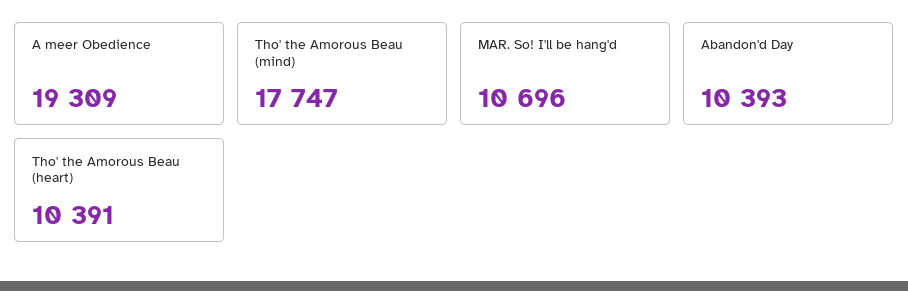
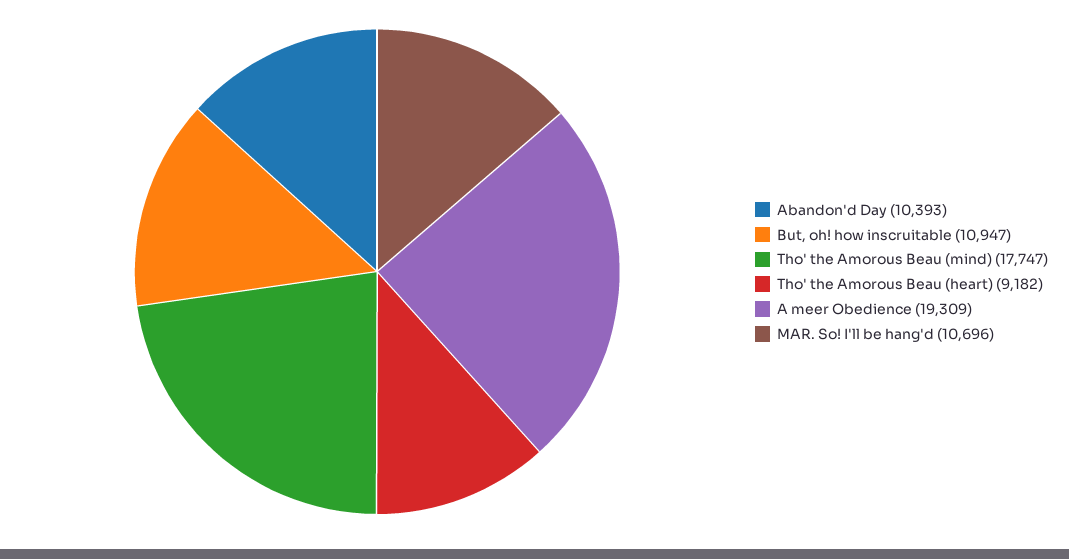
Tho' the Amorous Beau (heart): 10391 -> 9182
But, oh! how inscruitable: none -> 10947

